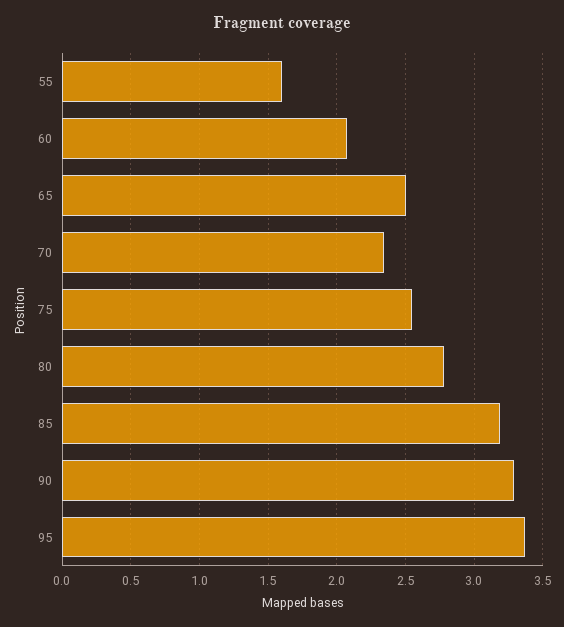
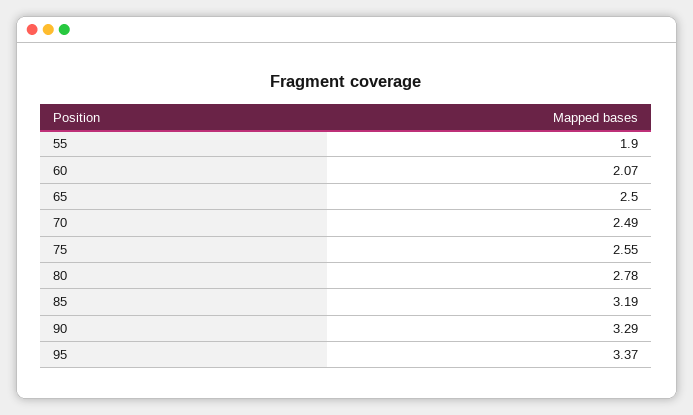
55: 1.6 -> 1.9
70: 2.35 -> 2.49

